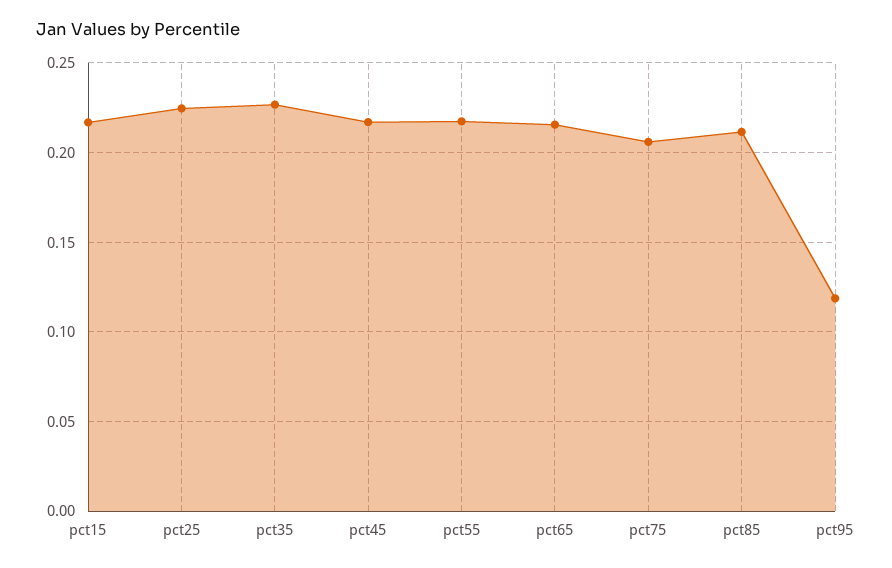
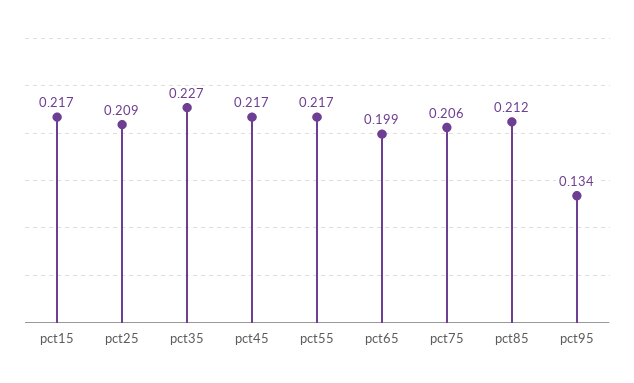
pct25: 0.225 -> 0.209
pct65: 0.215 -> 0.199
pct95: 0.12 -> 0.134

